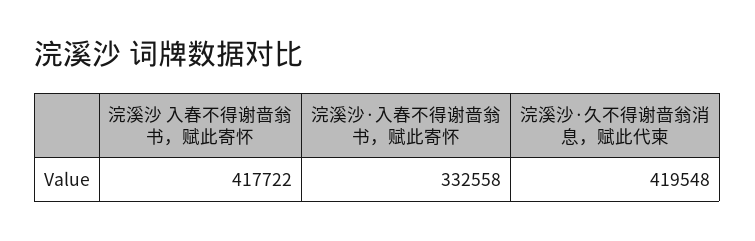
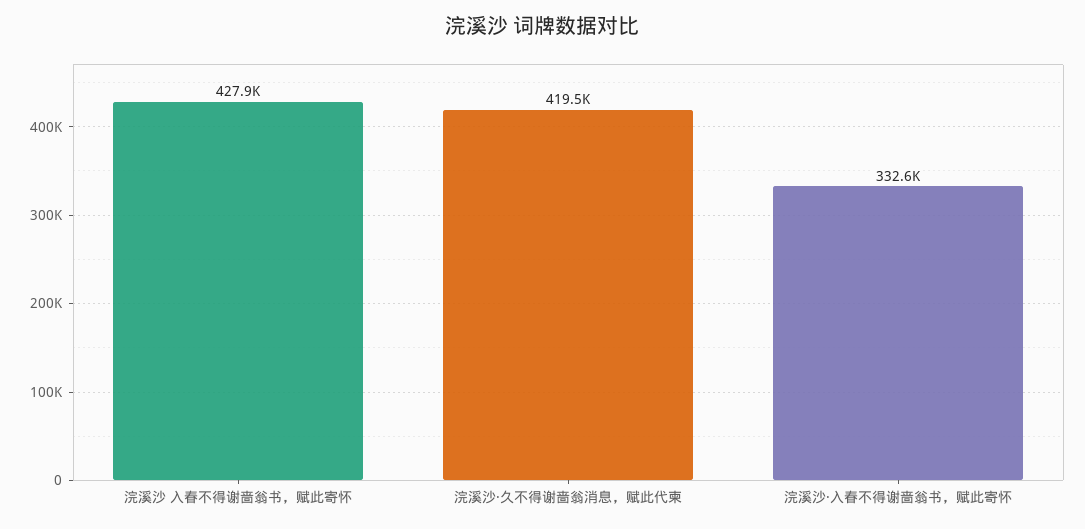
浣溪沙 入春不得谢啬翁书，赋此寄怀: 417722 -> 427900

